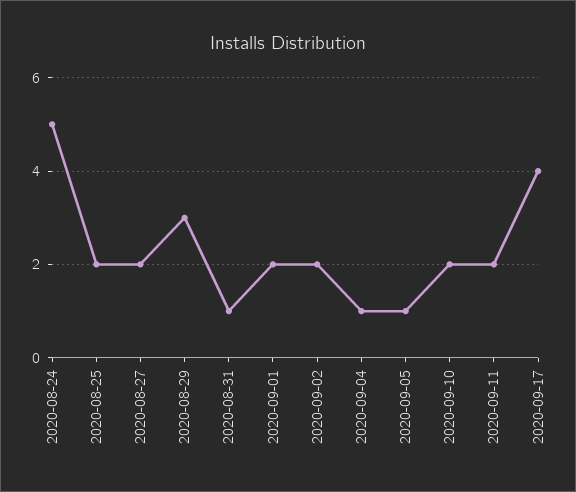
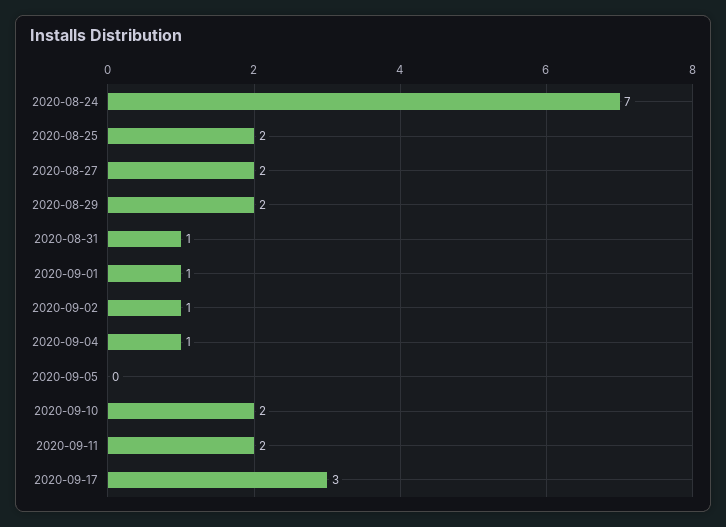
2020-08-24: 5 -> 7
2020-08-29: 3 -> 2
2020-09-01: 2 -> 1
2020-09-02: 2 -> 1
2020-09-05: 1 -> 0
2020-09-17: 4 -> 3

